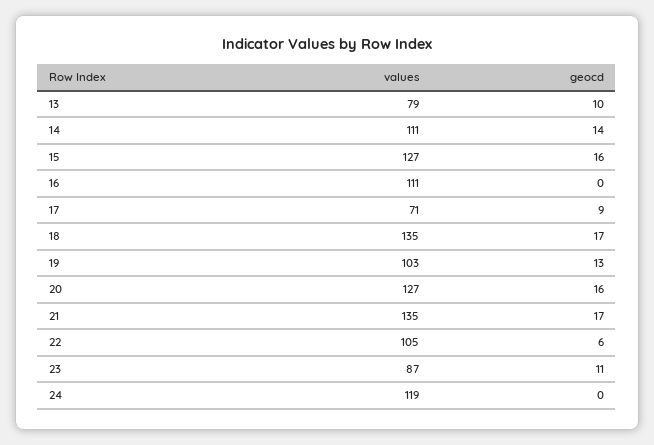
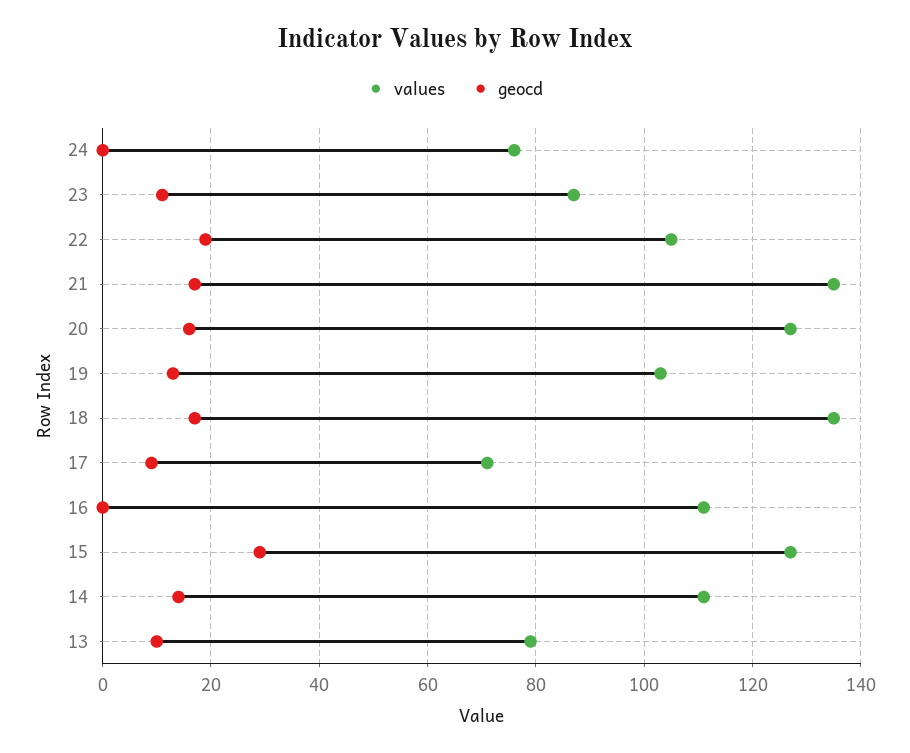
geocd, 15: 16 -> 30
geocd, 22: 6 -> 20
values, 24: 119 -> 75

